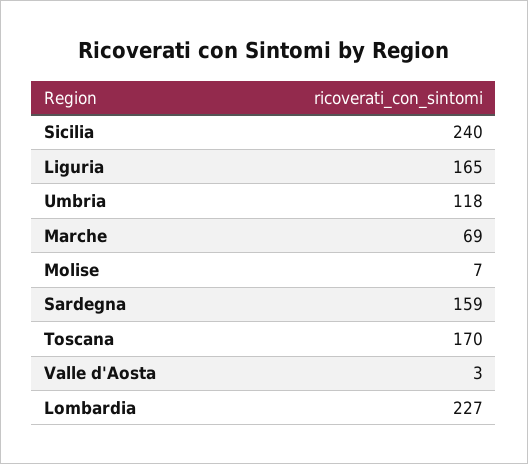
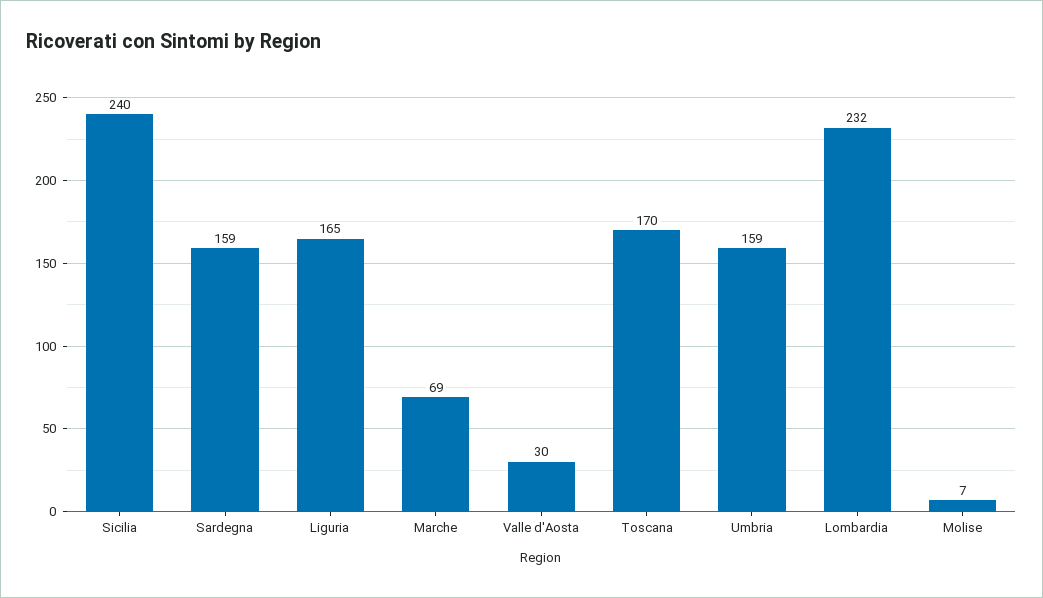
Umbria: 118 -> 159
Valle d'Aosta: 3 -> 30
Lombardia: 227 -> 232

